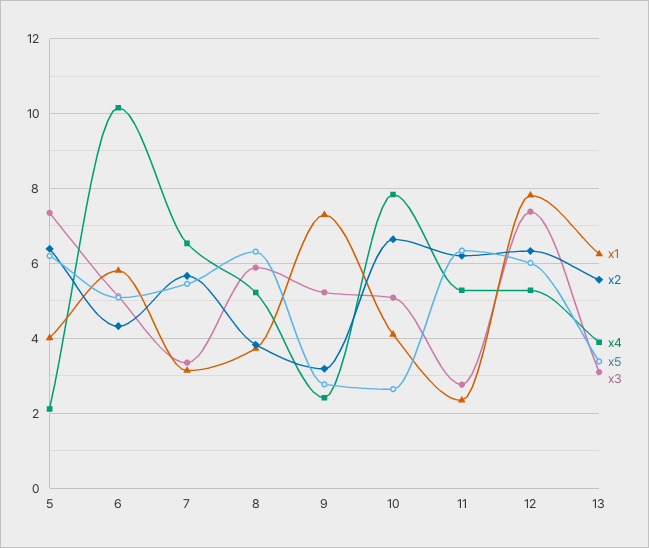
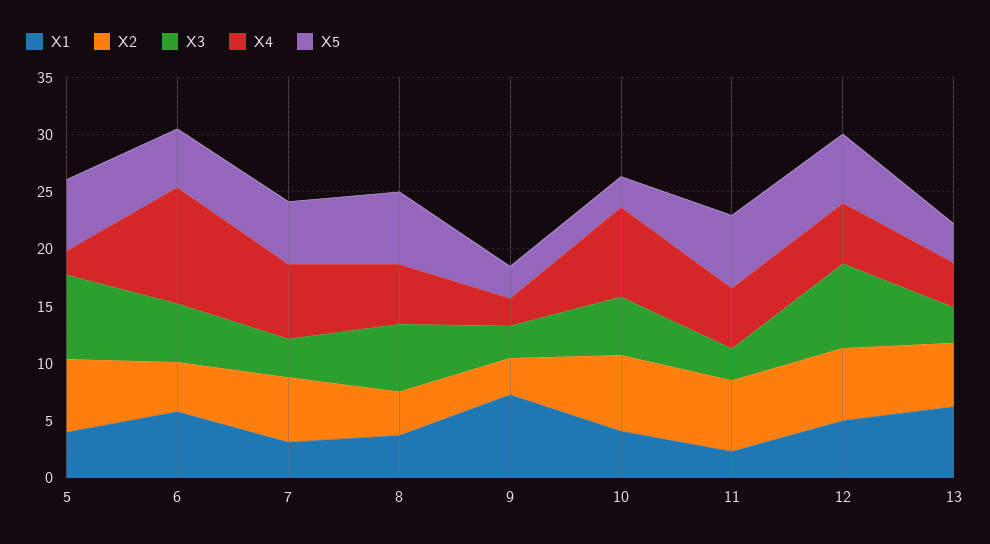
x3, 9: 5.2 -> 3
x1, 12: 7.8 -> 5

